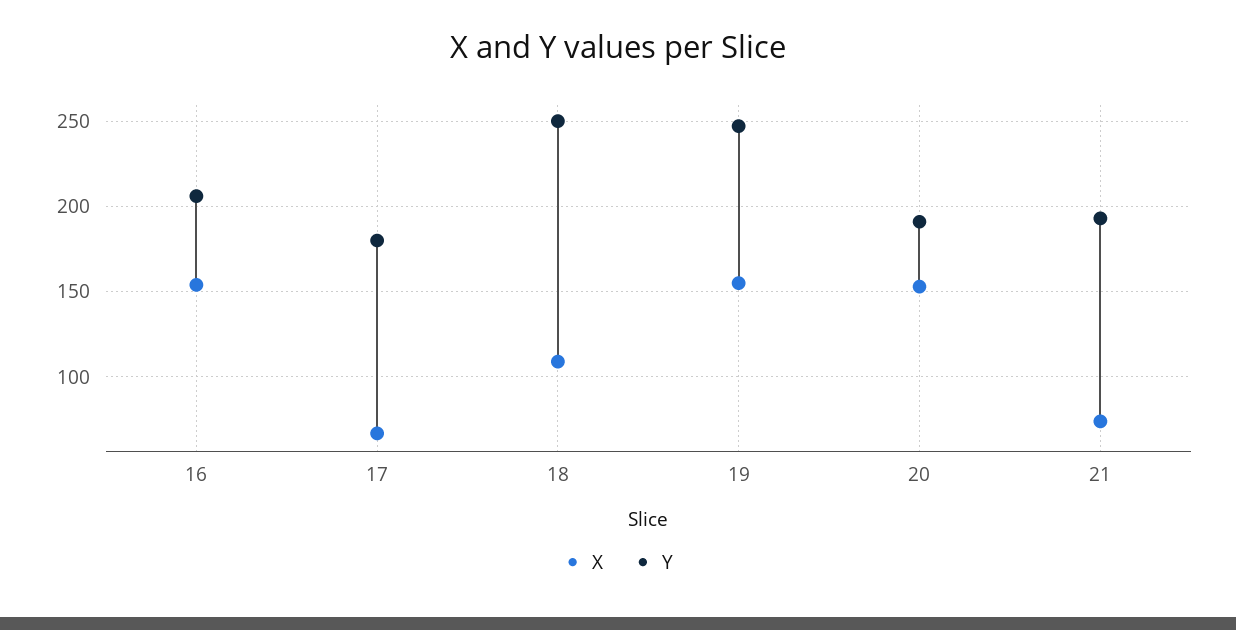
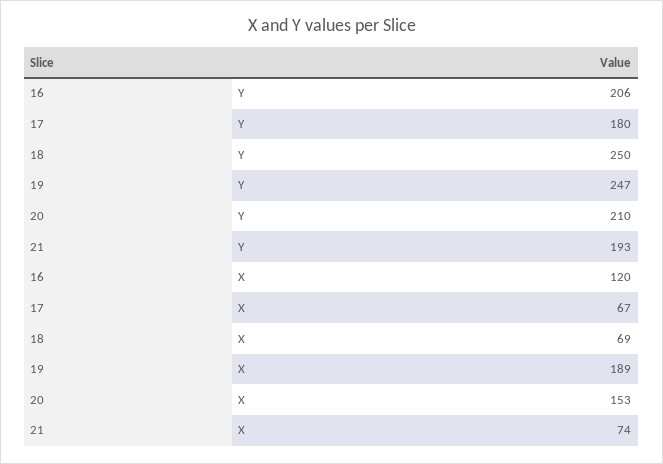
X, 16: 155 -> 120
X, 18: 110 -> 69
X, 19: 155 -> 189
Y, 20: 190 -> 210

